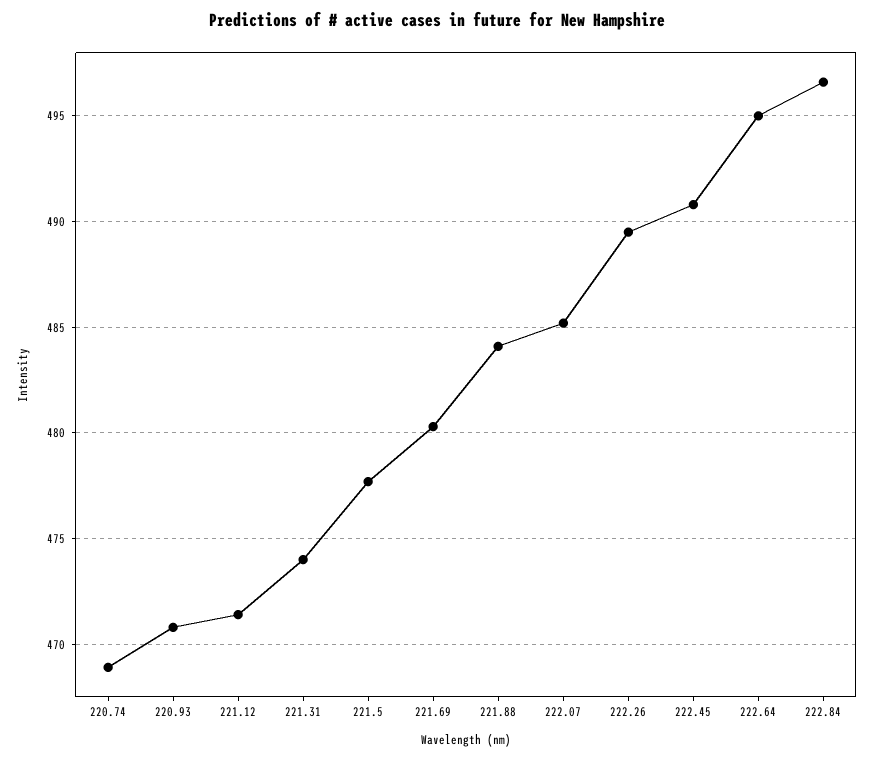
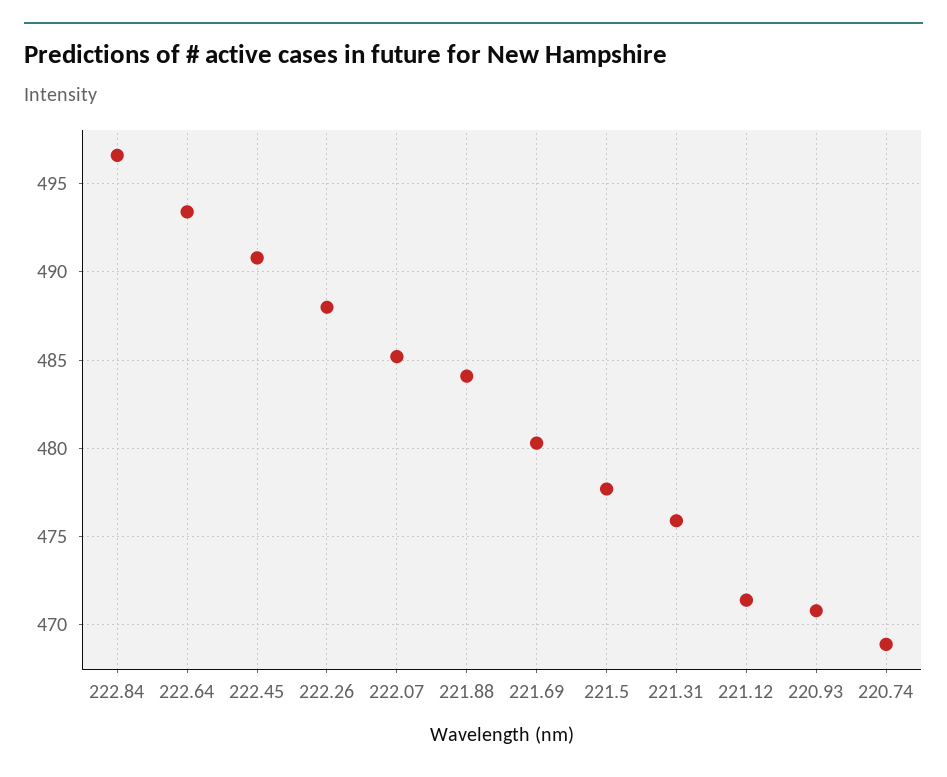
221.31: 474 -> 476
222.26: 489.5 -> 488
222.64: 495 -> 493.5

